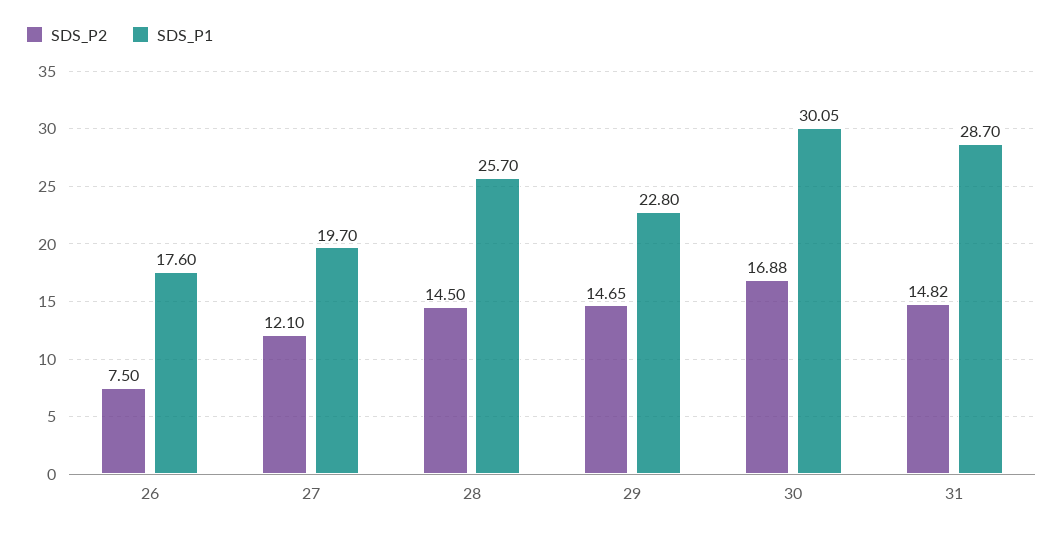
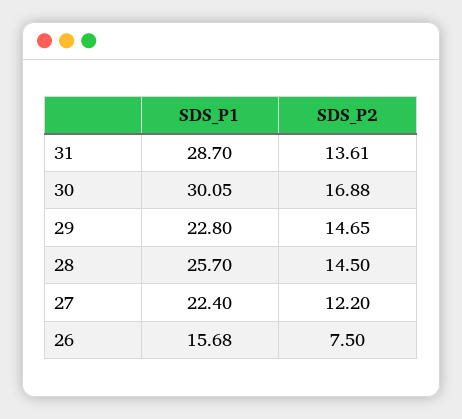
SDS_P1, 26: 17.6 -> 15.68
SDS_P2, 27: 12.1 -> 12.2
SDS_P1, 27: 19.7 -> 22.4
SDS_P2, 31: 14.82 -> 13.61

